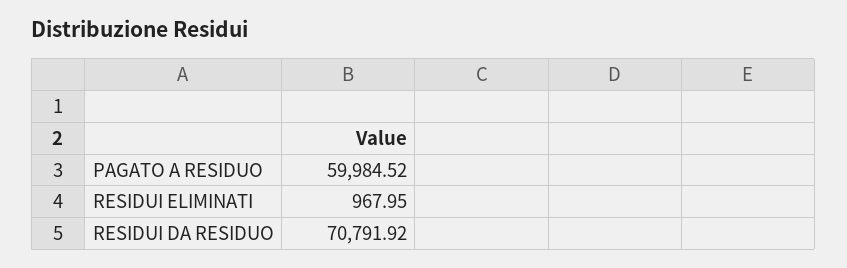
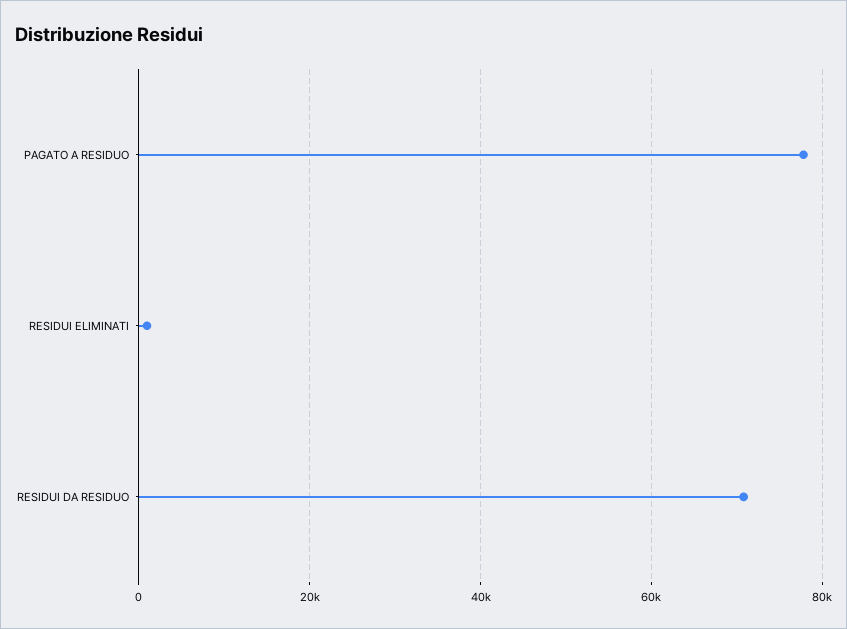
PAGATO A RESIDUO: 59984.52 -> 78000

